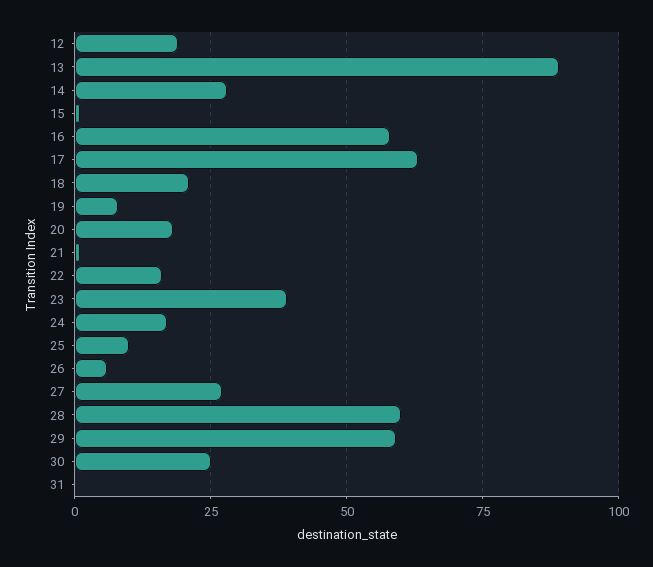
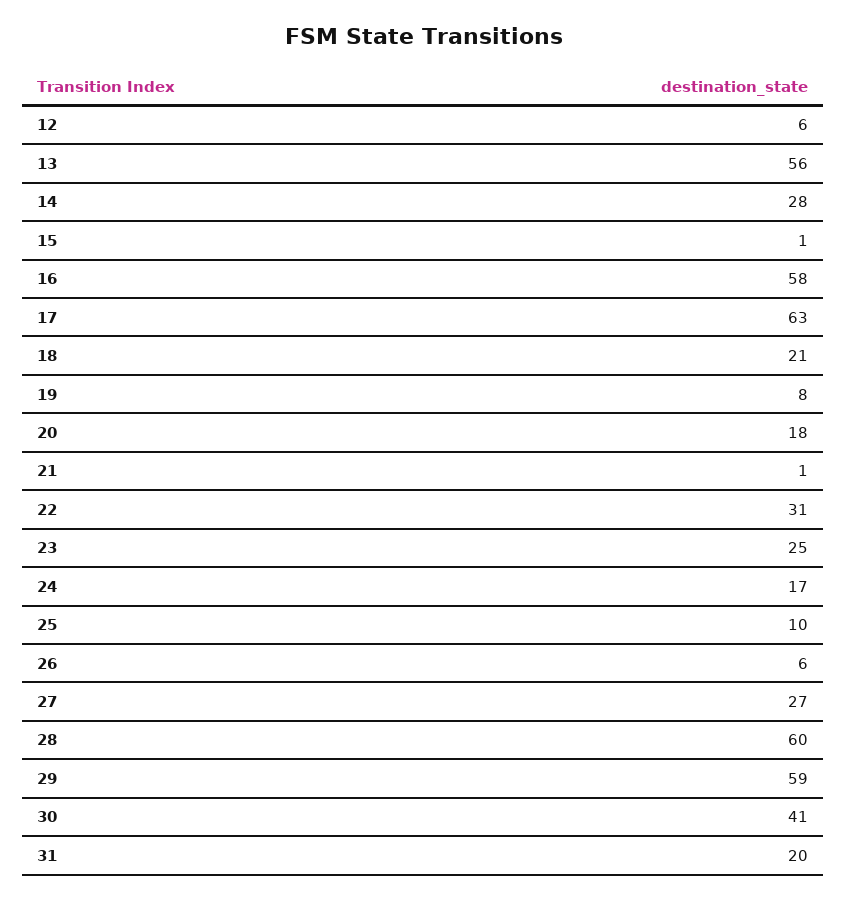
12: 20 -> 6
13: 90 -> 56
22: 15 -> 31
23: 40 -> 25
30: 25 -> 41
31: 0 -> 20

